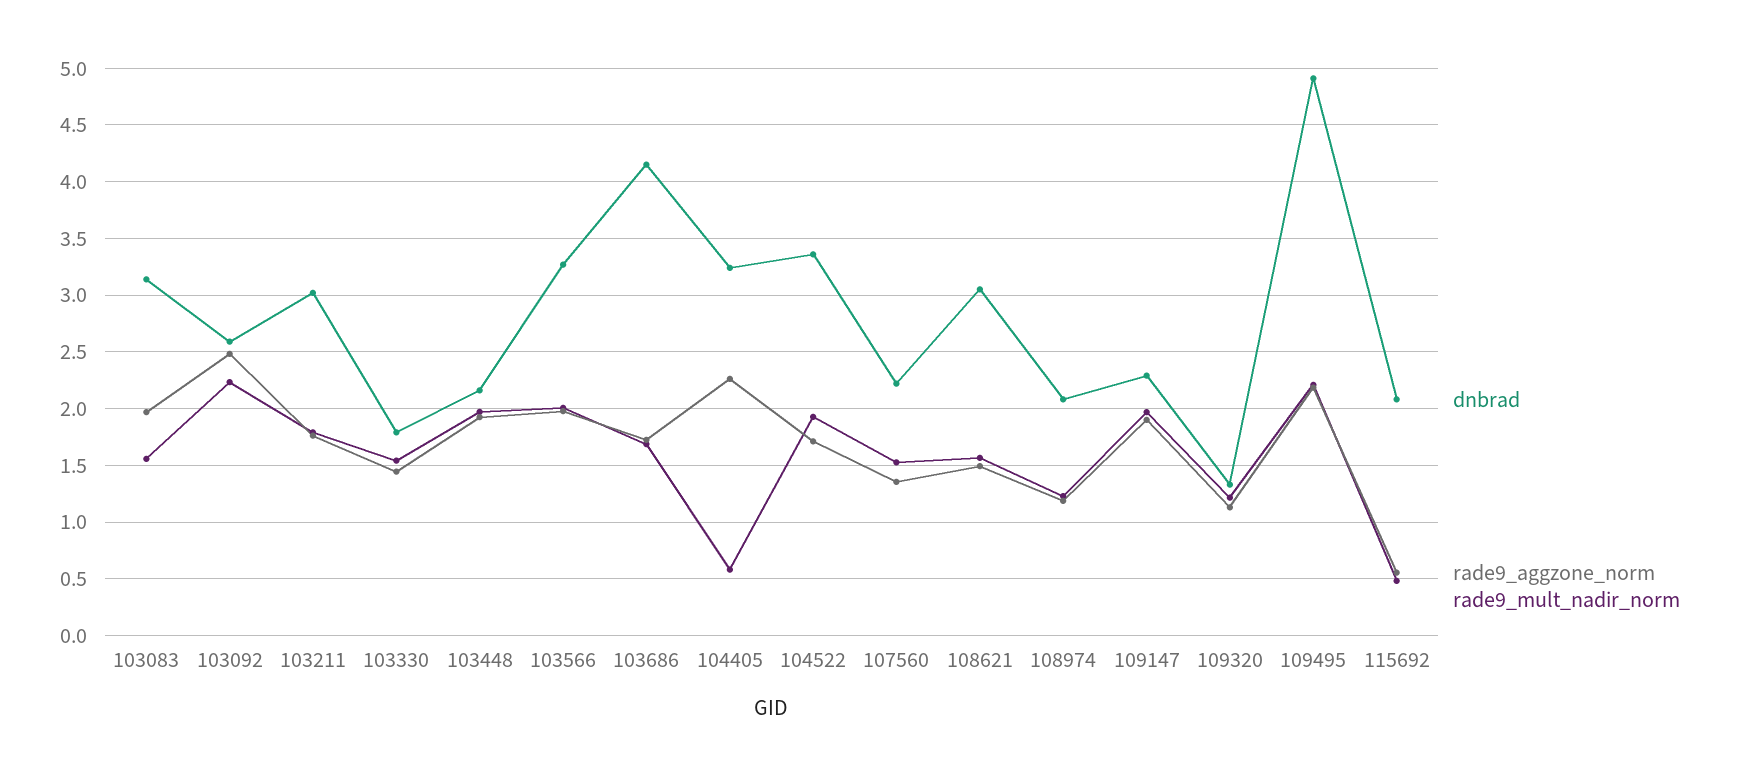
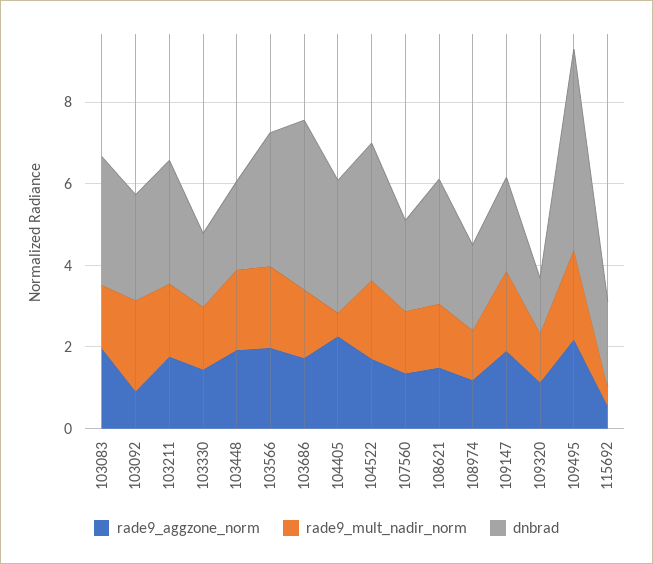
rade9_aggzone_norm, 103092: 2.5 -> 1

